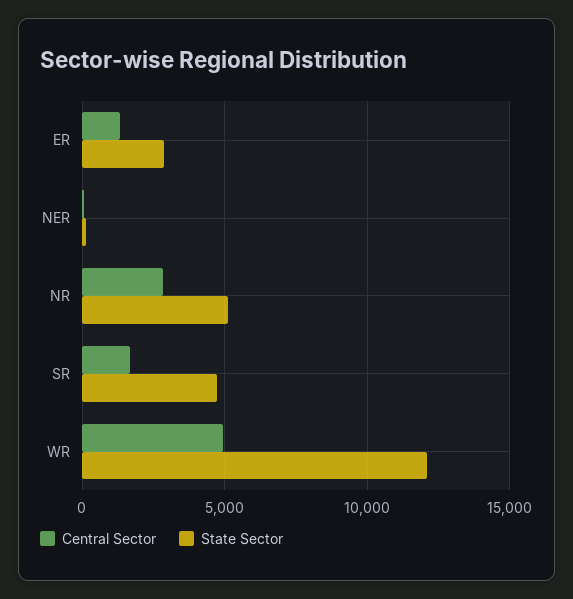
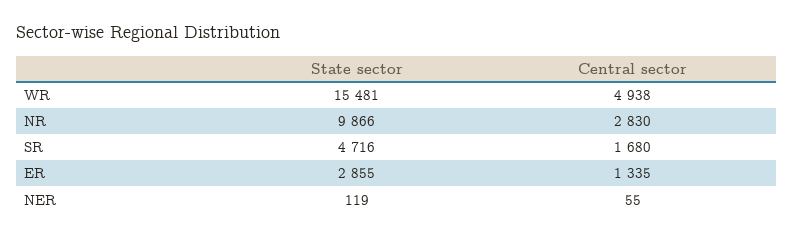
State Sector, NR: 5000 -> 9866
State Sector, WR: 12000 -> 15481

